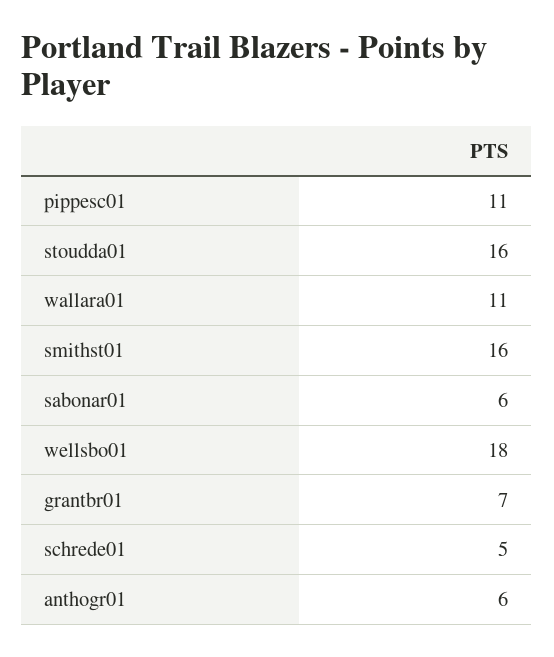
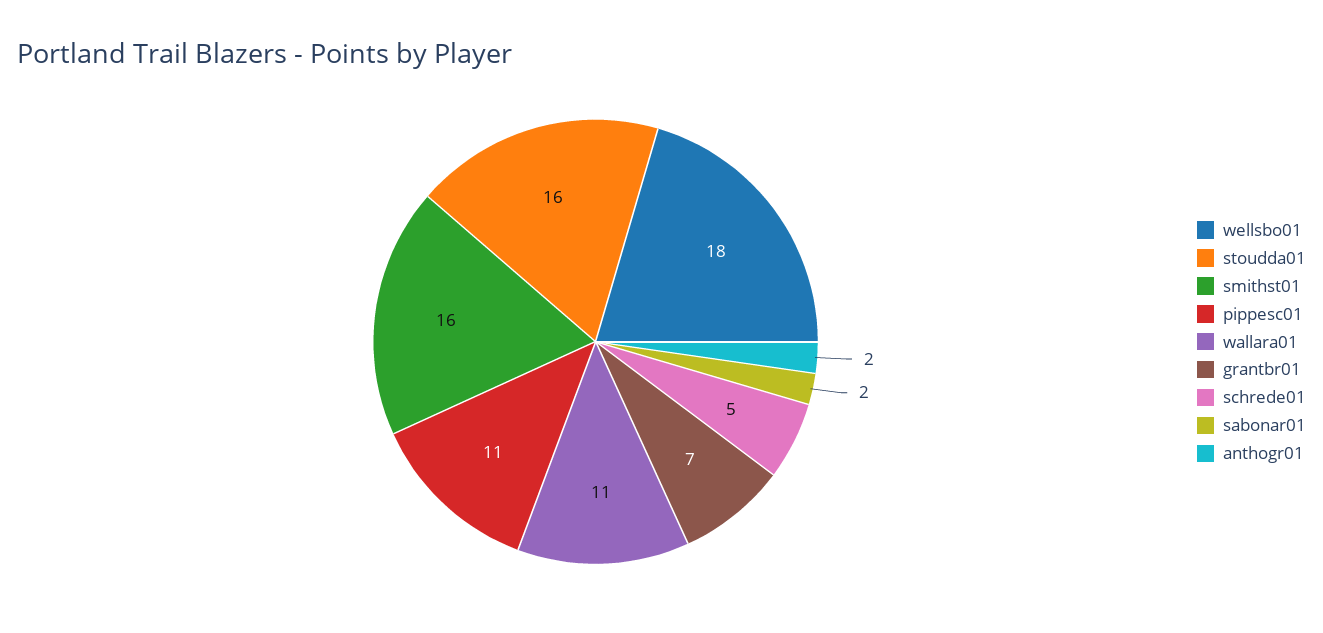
sabonar01: 6 -> 2
anthogr01: 6 -> 2

